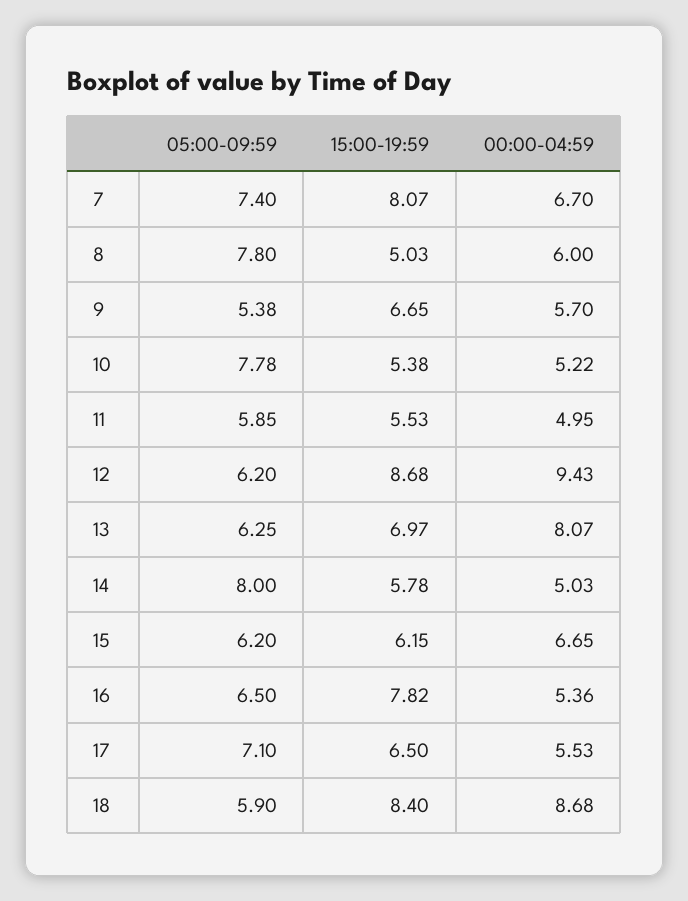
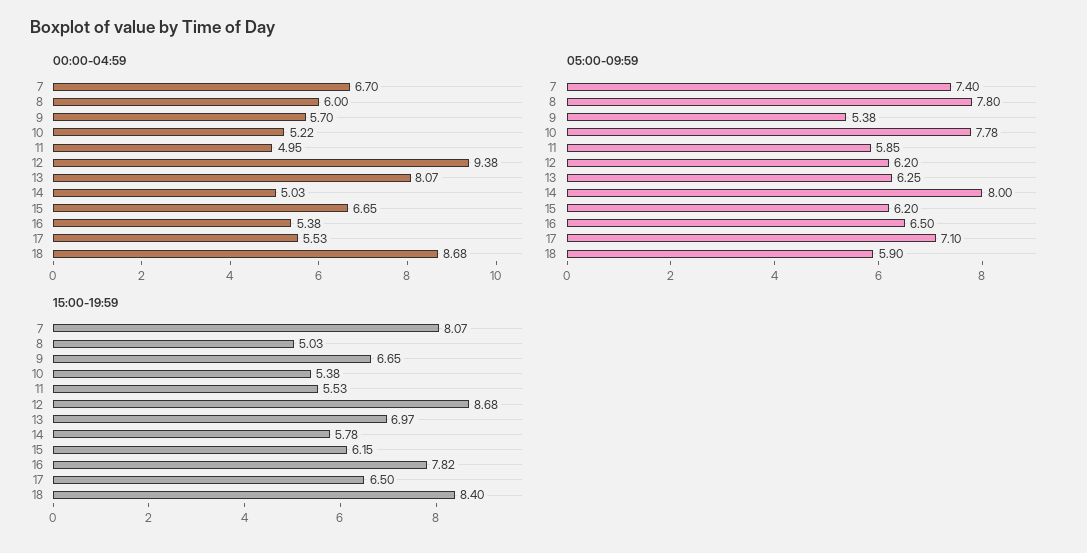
00:00-04:59, 12: 9.43 -> 9.38
00:00-04:59, 16: 5.36 -> 5.38

